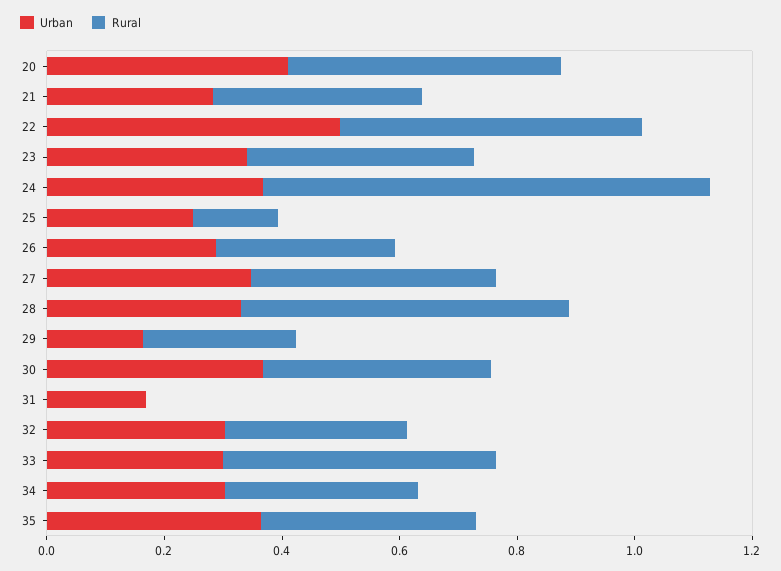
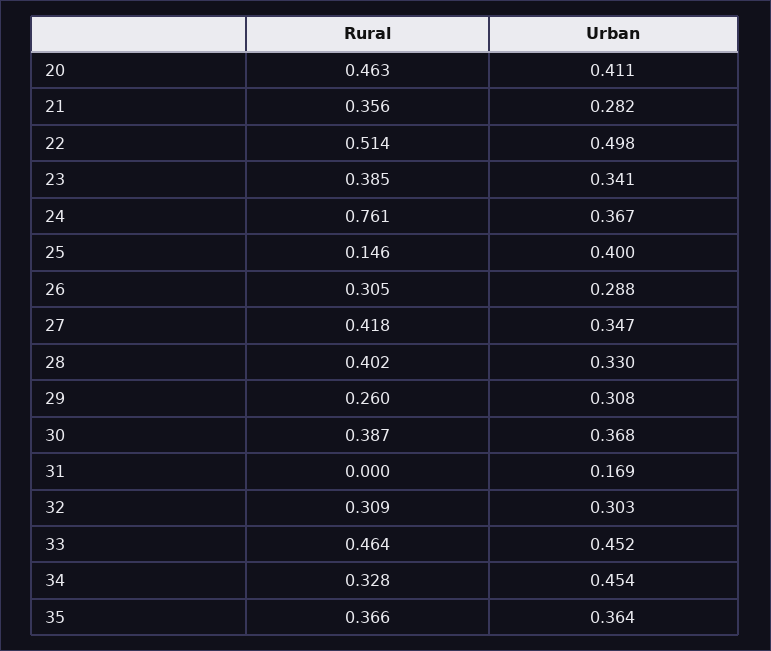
Urban, 25: 0.25 -> 0.4
Rural, 28: 0.55 -> 0.402
Urban, 29: 0.15 -> 0.308
Urban, 33: 0.3 -> 0.452
Urban, 34: 0.3 -> 0.454

